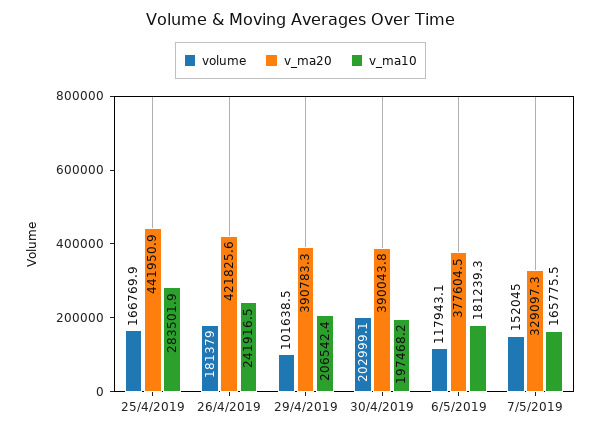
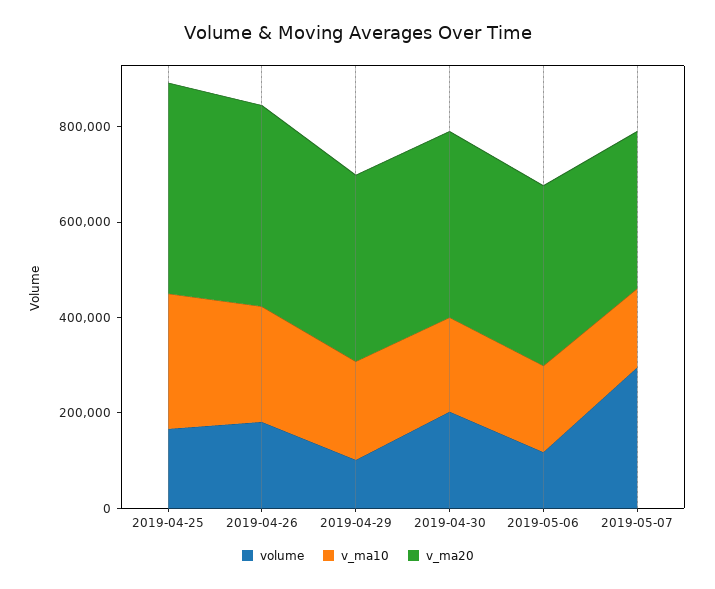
volume, 7/5/2019: 152045 -> 300000

